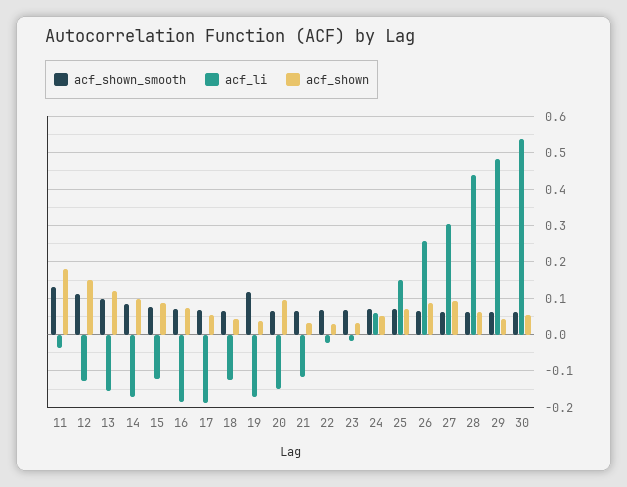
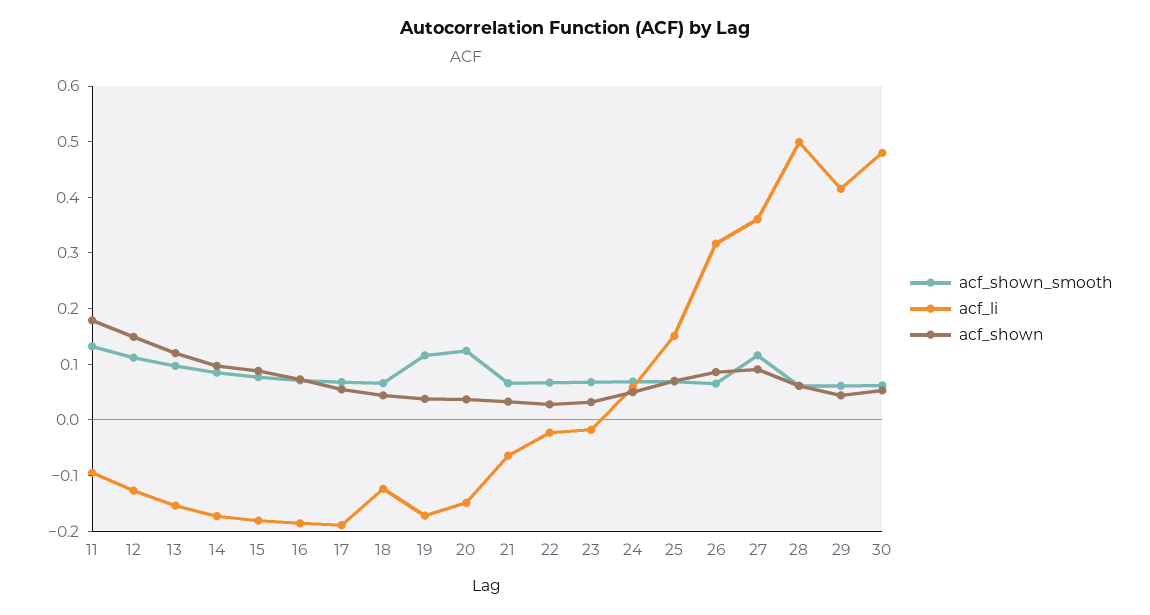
acf_li, 11: -0.04 -> -0.1
acf_li, 15: -0.12 -> -0.18
acf_shown_smooth, 20: 0.06 -> 0.12
acf_shown, 20: 0.1 -> 0.04
acf_li, 21: -0.12 -> -0.06
acf_li, 26: 0.26 -> 0.32
acf_shown_smooth, 27: 0.06 -> 0.12
acf_li, 27: 0.3 -> 0.36
acf_li, 28: 0.44 -> 0.5
acf_li, 29: 0.48 -> 0.42
acf_li, 30: 0.54 -> 0.48

